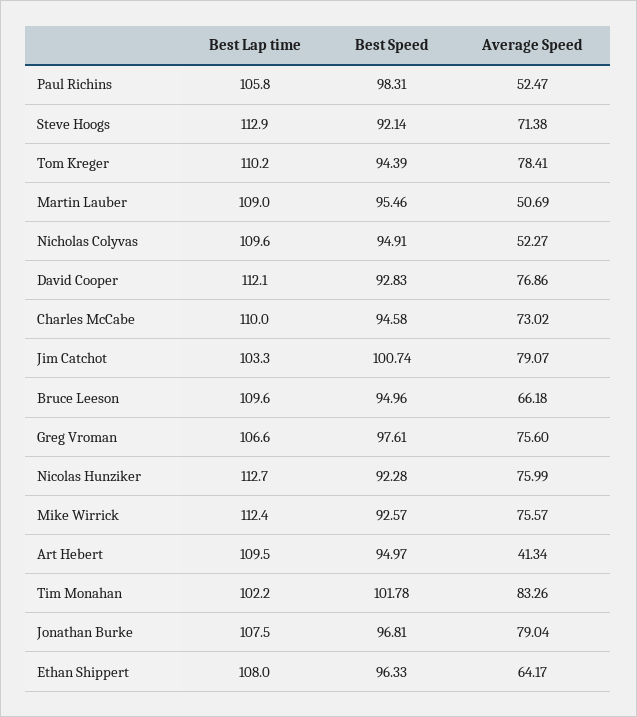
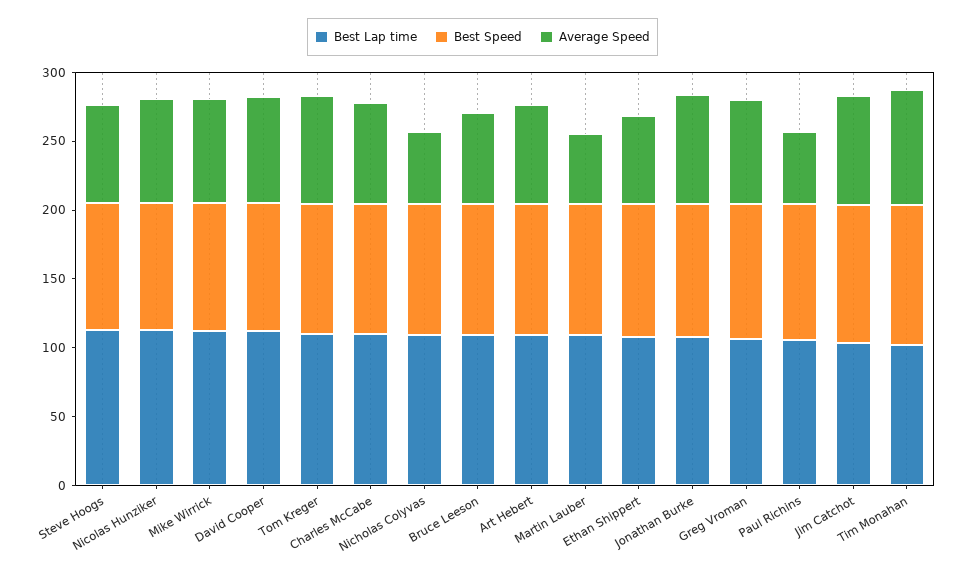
Average Speed, Art Hebert: 41.34 -> 70

